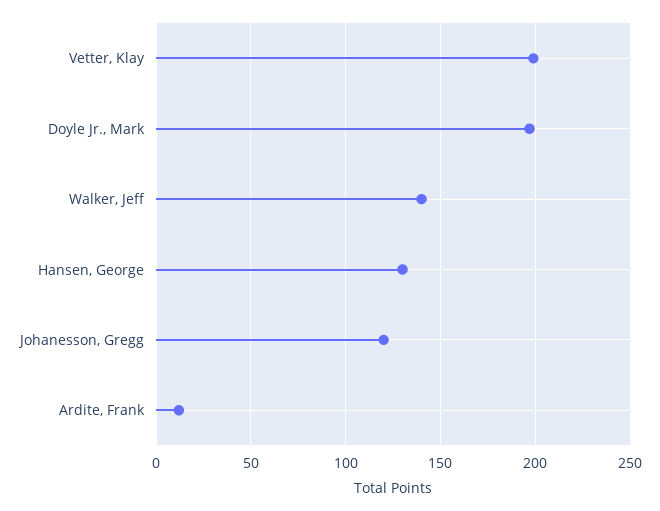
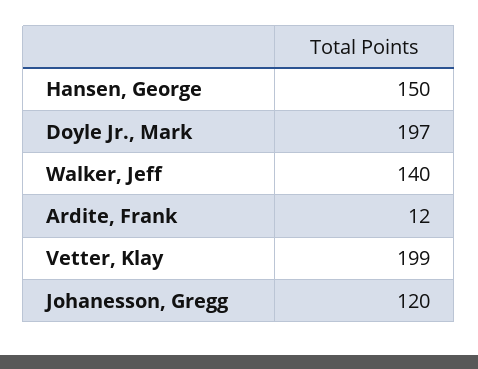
Hansen, George: 130 -> 150

